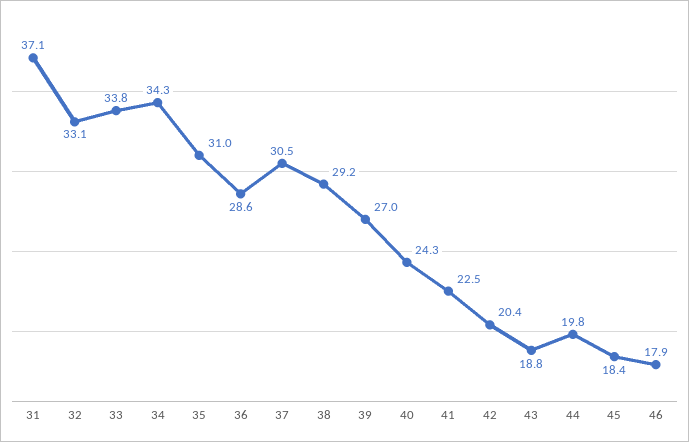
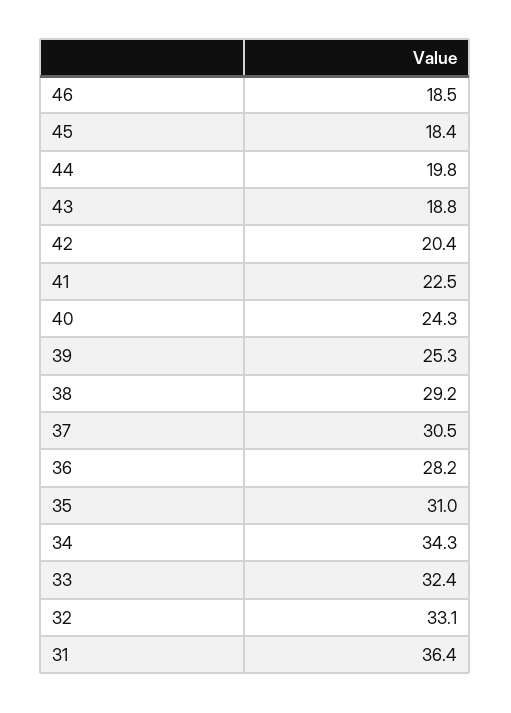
31: 37.1 -> 36.4
33: 33.8 -> 32.4
36: 28.6 -> 28.2
39: 27 -> 25.3
46: 17.9 -> 18.5

